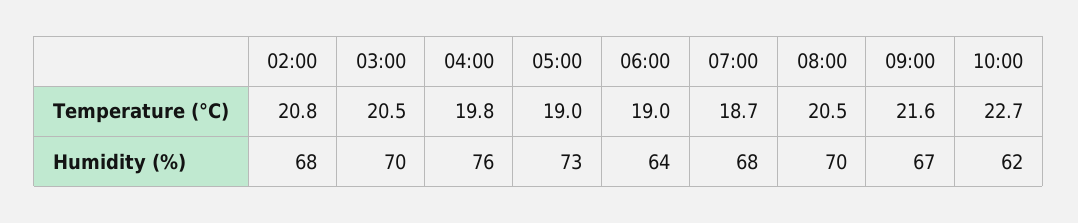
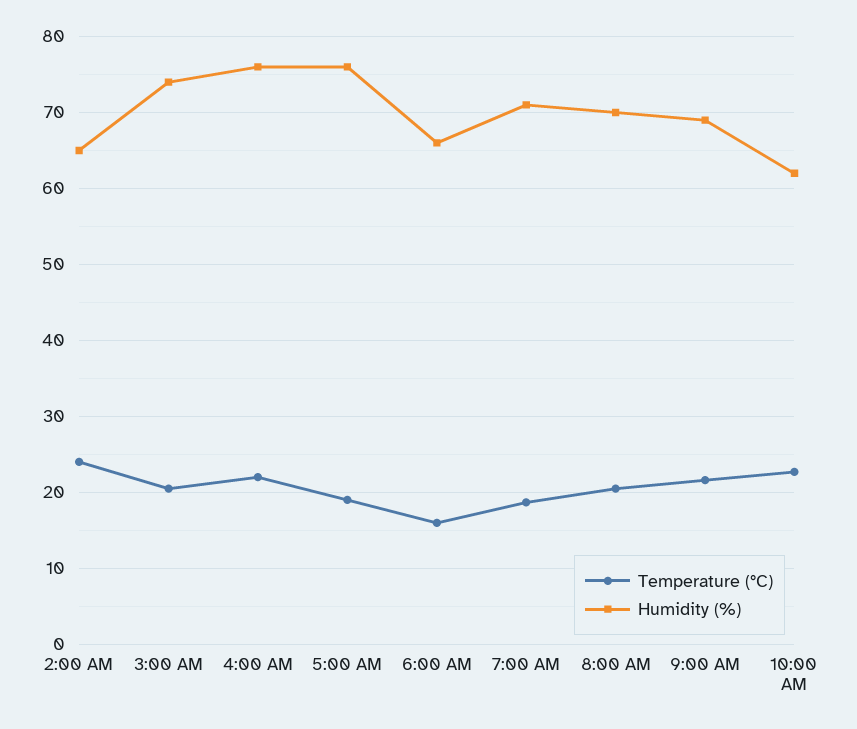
Temperature (°C), 02:00: 20.8 -> 24
Temperature (°C), 04:00: 19.8 -> 22
Temperature (°C), 06:00: 19 -> 16
Humidity (%), 02:00: 68 -> 65
Humidity (%), 03:00: 70 -> 74
Humidity (%), 05:00: 73 -> 76
Humidity (%), 06:00: 64 -> 66
Humidity (%), 07:00: 68 -> 71
Humidity (%), 09:00: 67 -> 69

